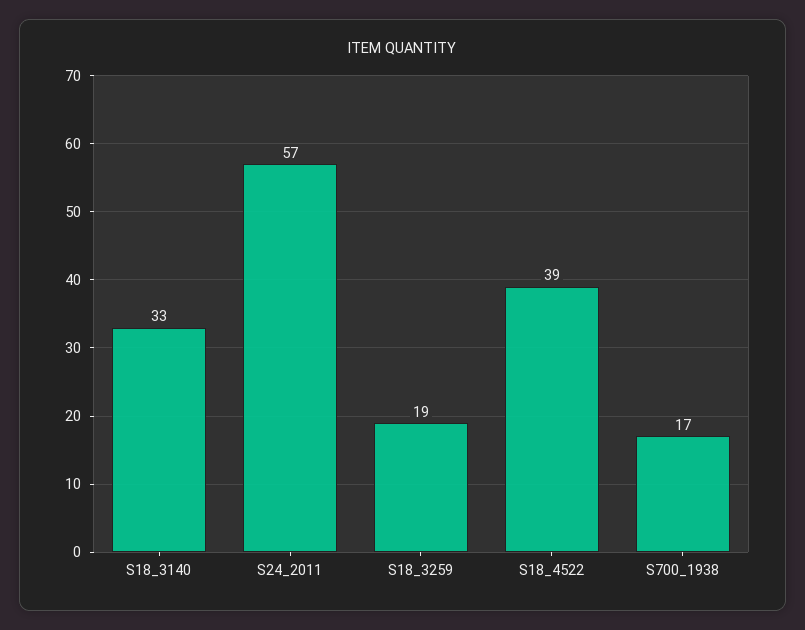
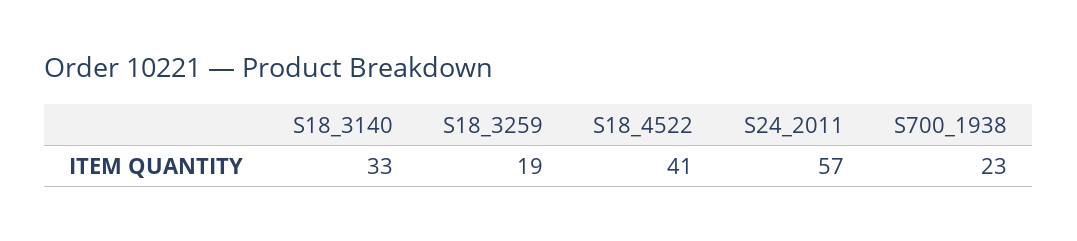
S18_4522: 39 -> 41
S700_1938: 17 -> 23

